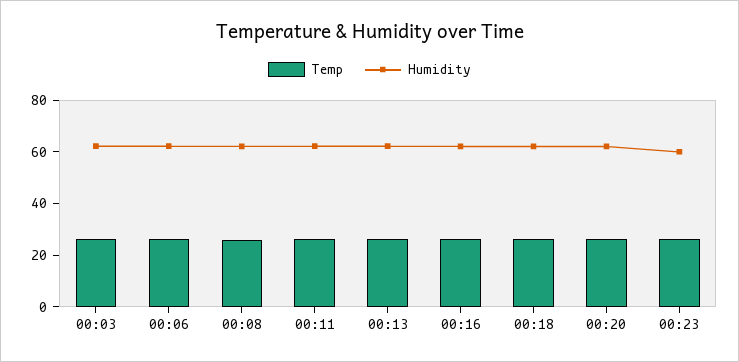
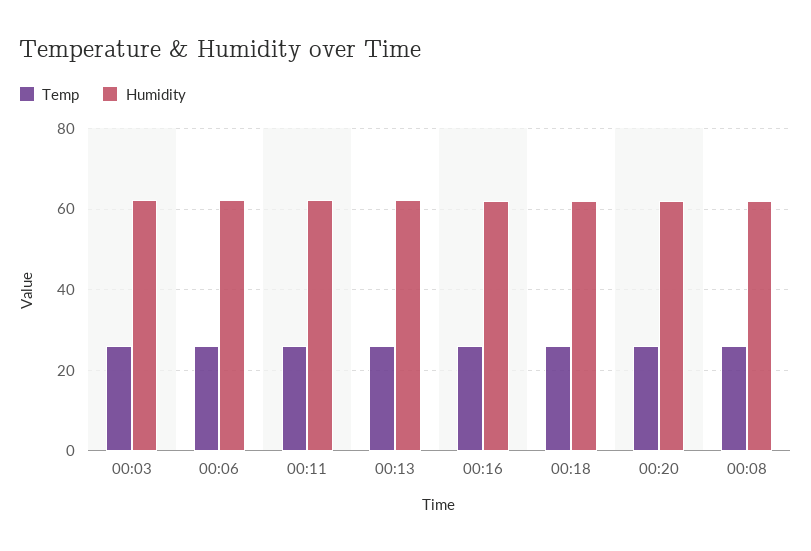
Temp, 00:23: 25 -> none
Humidity, 00:23: 60 -> none

